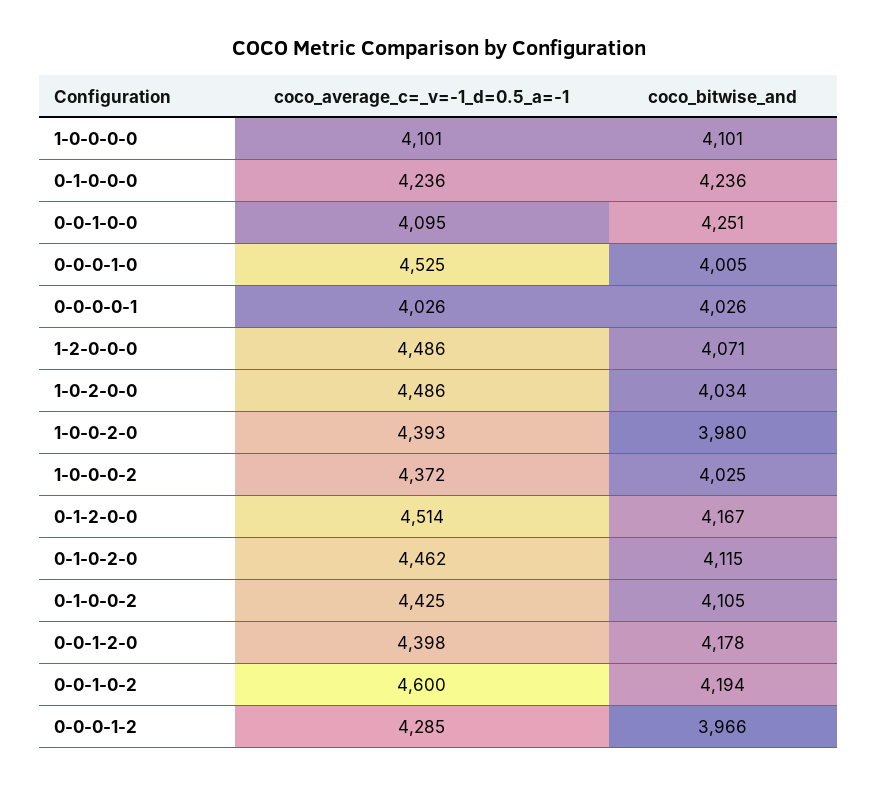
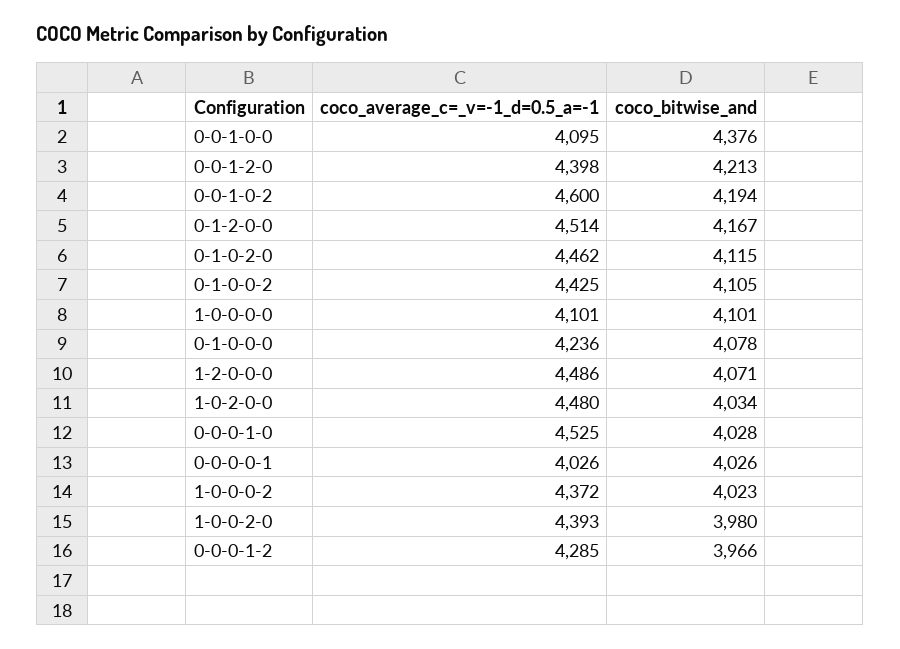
coco_bitwise_and, 0-1-0-0-0: 4236 -> 4078
coco_bitwise_and, 0-0-1-0-0: 4251 -> 4376
coco_bitwise_and, 0-0-0-1-0: 4005 -> 4028
coco_average_c=_v=-1_d=0.5_a=-1, 1-0-2-0-0: 4486 -> 4480
coco_bitwise_and, 1-0-0-0-2: 4025 -> 4023
coco_bitwise_and, 0-0-1-2-0: 4178 -> 4213

